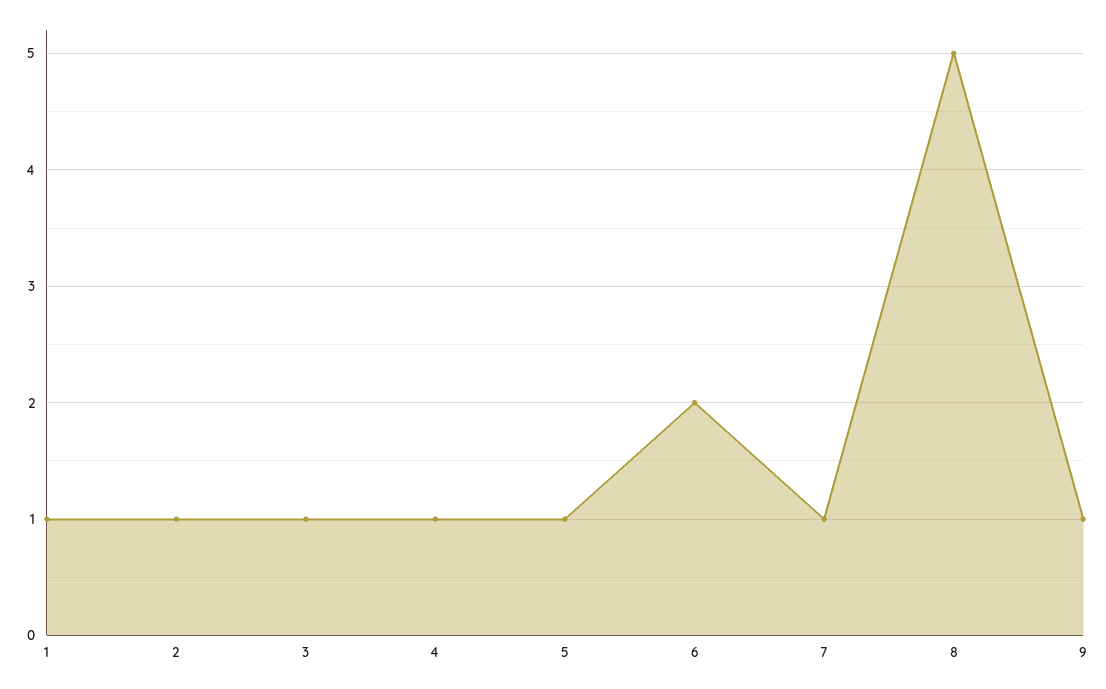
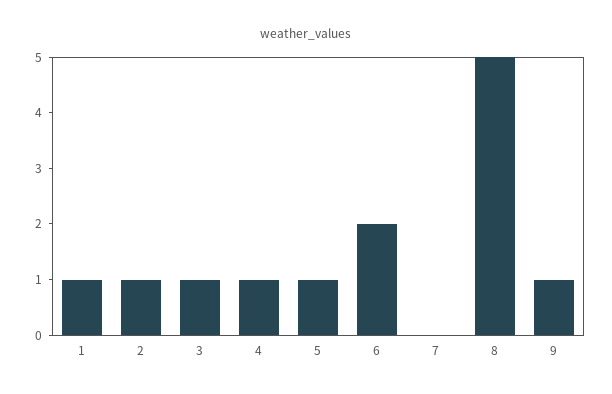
7: 1 -> 0

